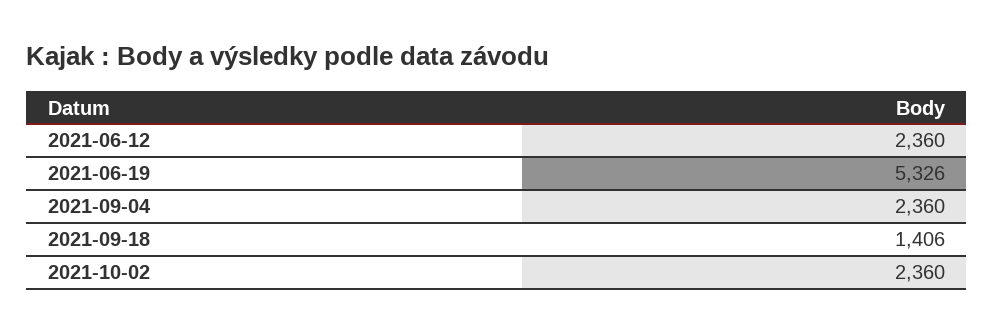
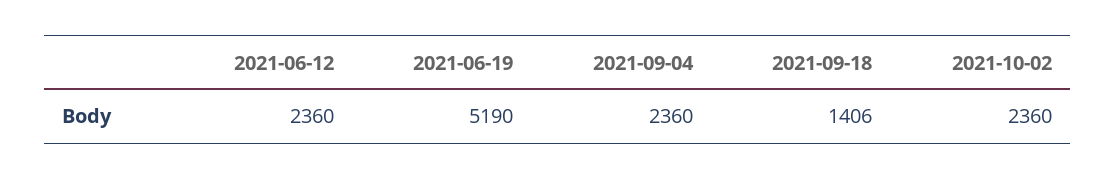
2021-06-19: 5326 -> 5190

